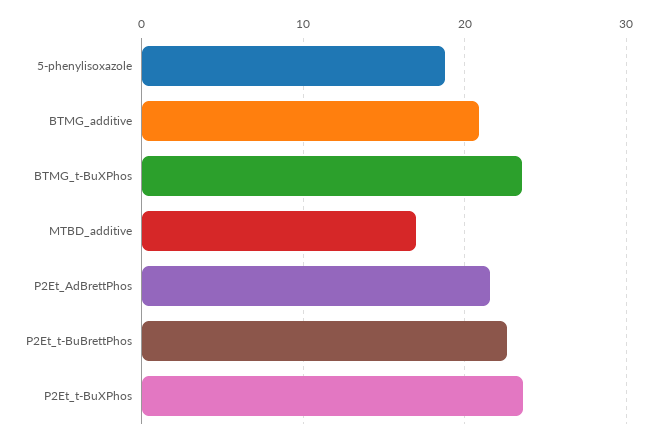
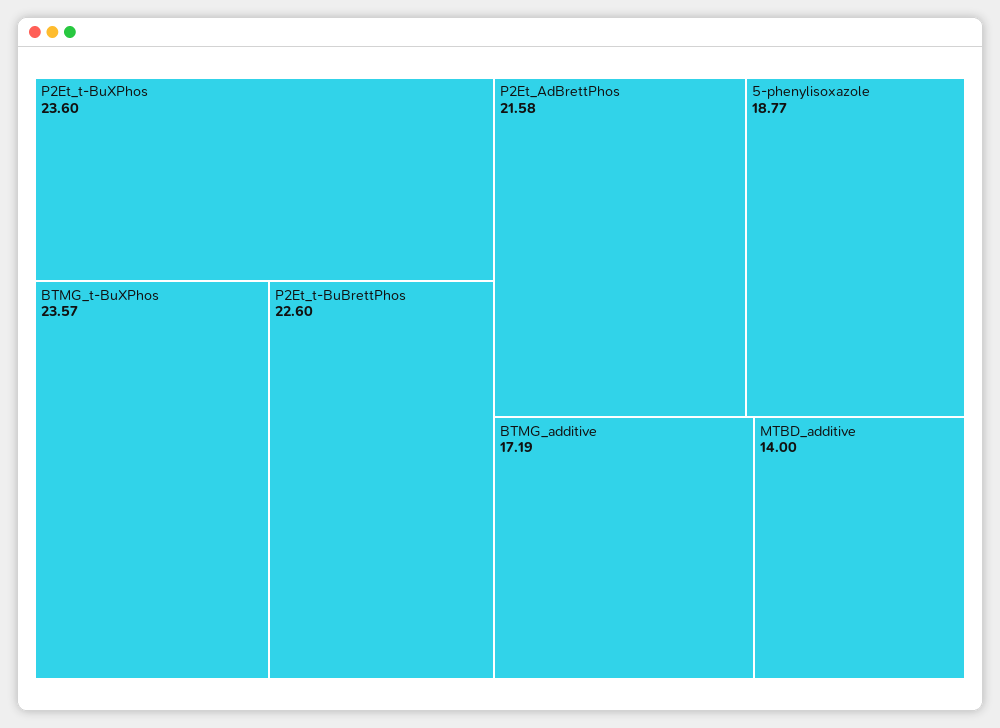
BTMG_additive: 21 -> 17.19
MTBD_additive: 17 -> 14

